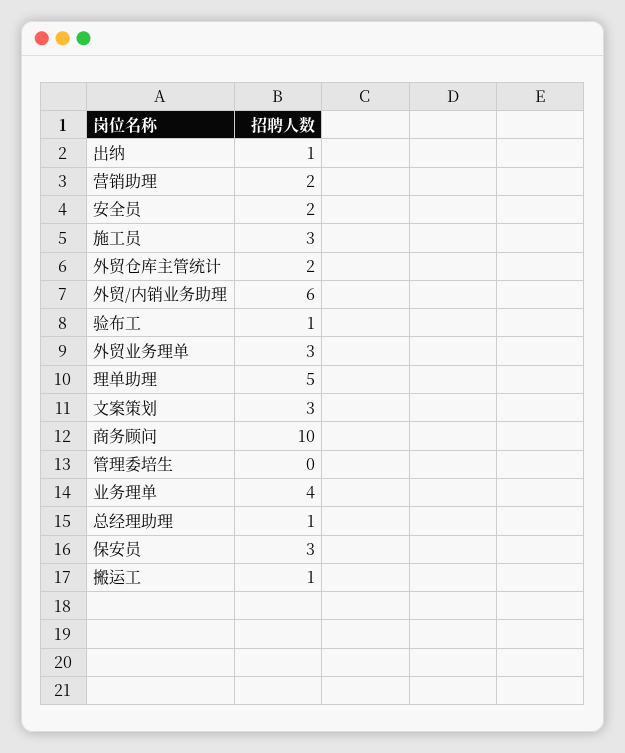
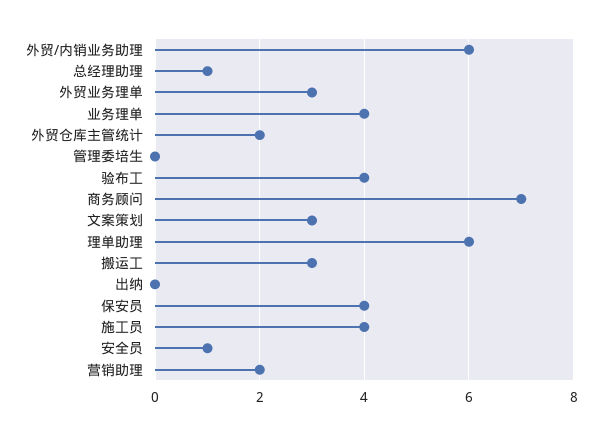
出纳: 1 -> 0
安全员: 2 -> 1
施工员: 3 -> 4
验布工: 1 -> 4
理单助理: 5 -> 6
商务顾问: 10 -> 7
保安员: 3 -> 4
搬运工: 1 -> 3

